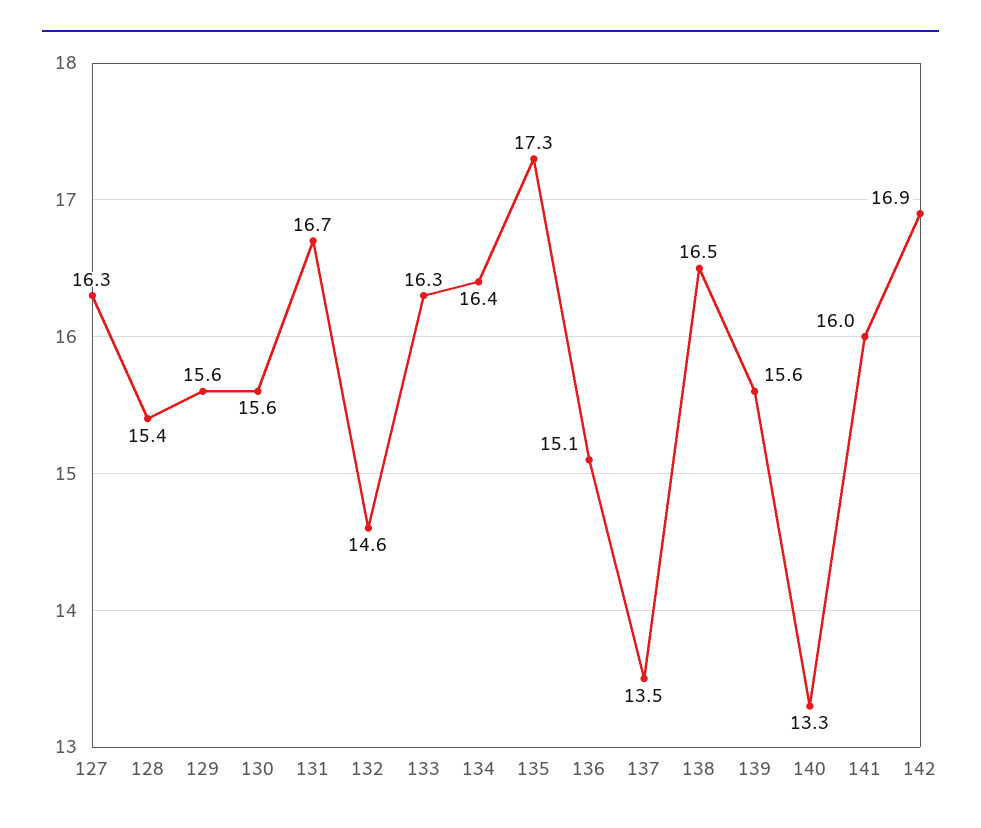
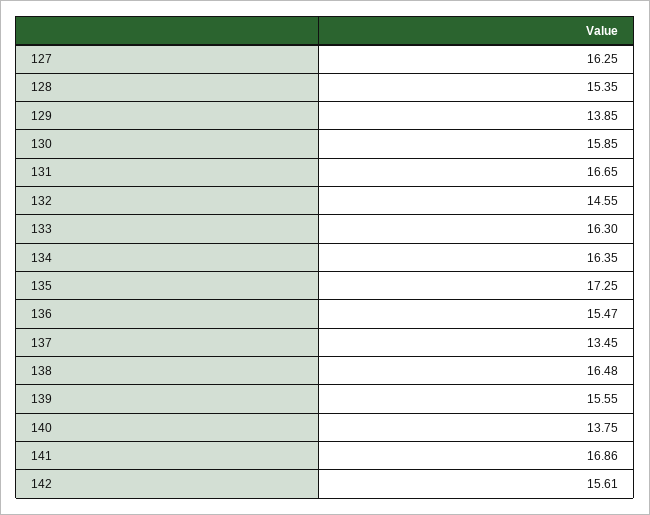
129: 15.6 -> 13.85
130: 15.6 -> 15.85
136: 15.1 -> 15.47
140: 13.3 -> 13.75
141: 16 -> 16.86
142: 16.9 -> 15.61

